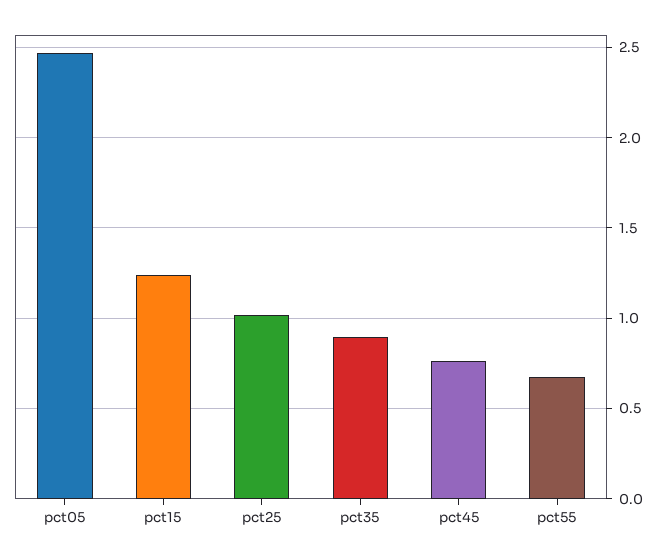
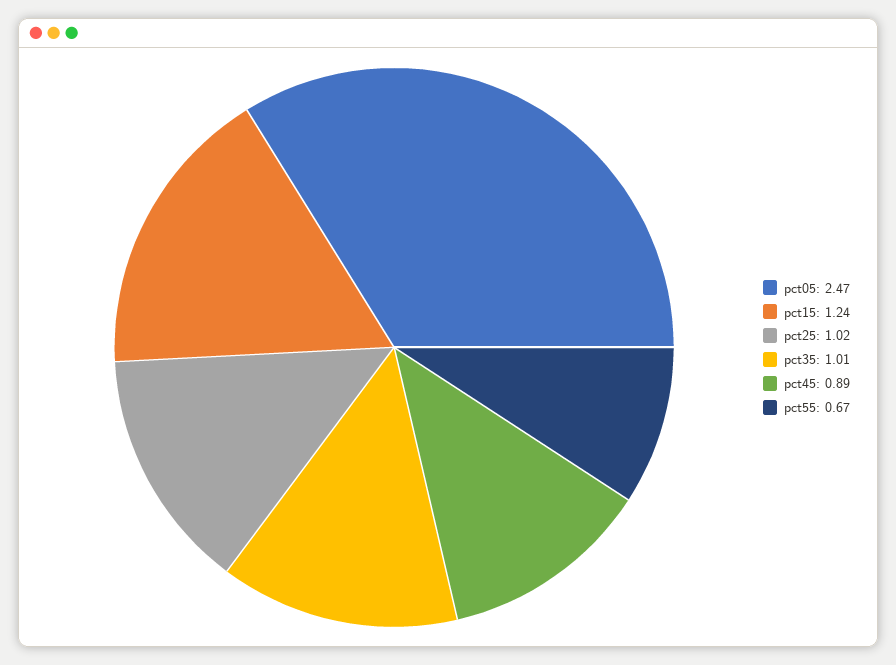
pct35: 0.9 -> 1.01
pct45: 0.75 -> 0.89

